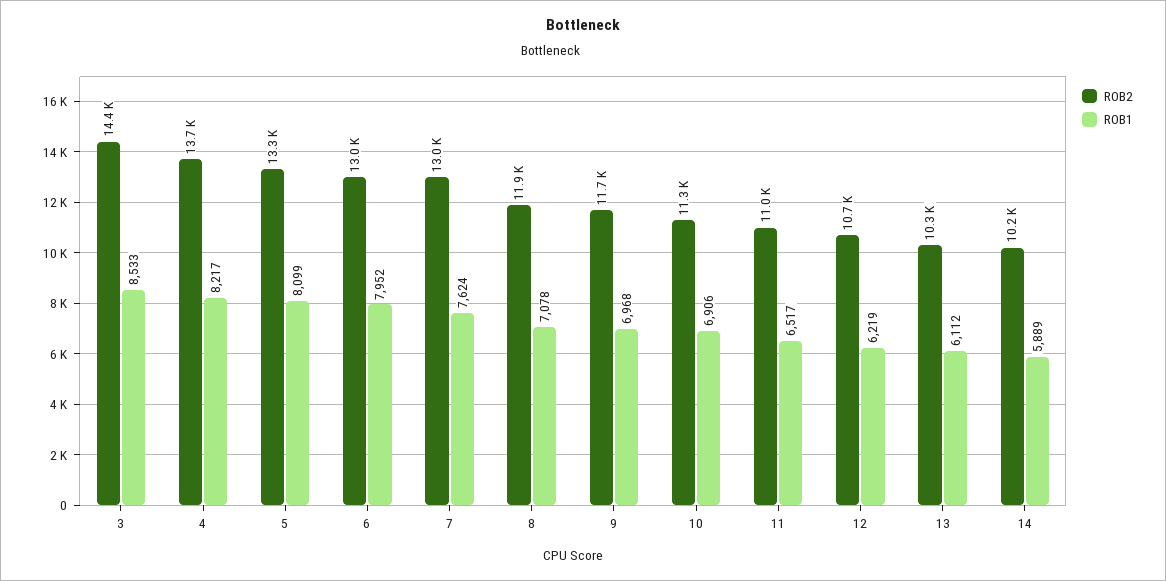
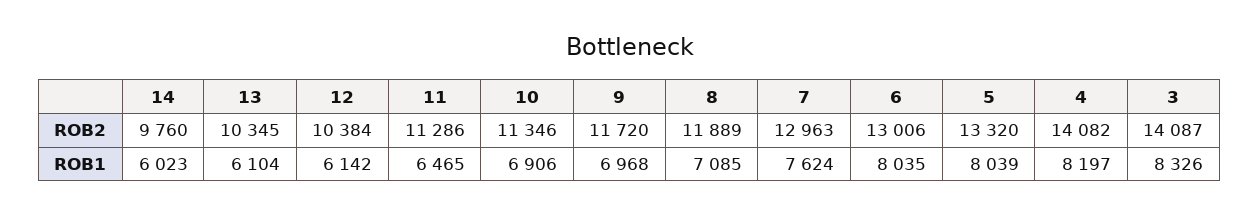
ROB2, 3: 14400 -> 14087
ROB1, 3: 8533 -> 8326
ROB2, 4: 13700 -> 14082
ROB1, 4: 8217 -> 8197
ROB1, 5: 8099 -> 8039
ROB1, 6: 7952 -> 8035
ROB1, 8: 7078 -> 7085
ROB2, 11: 11000 -> 11286
ROB1, 11: 6517 -> 6465
ROB2, 12: 10700 -> 10384
ROB1, 12: 6219 -> 6142
ROB1, 13: 6112 -> 6104
ROB2, 14: 10200 -> 9760
ROB1, 14: 5889 -> 6023

